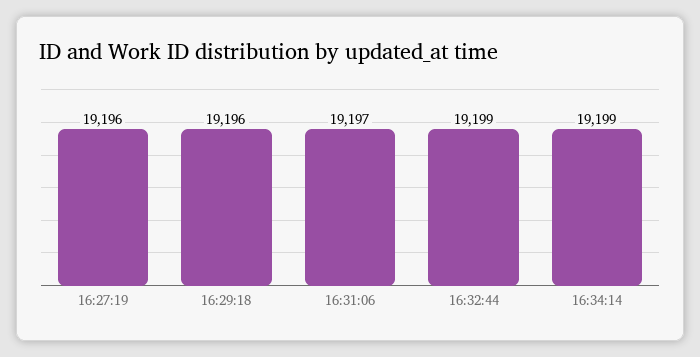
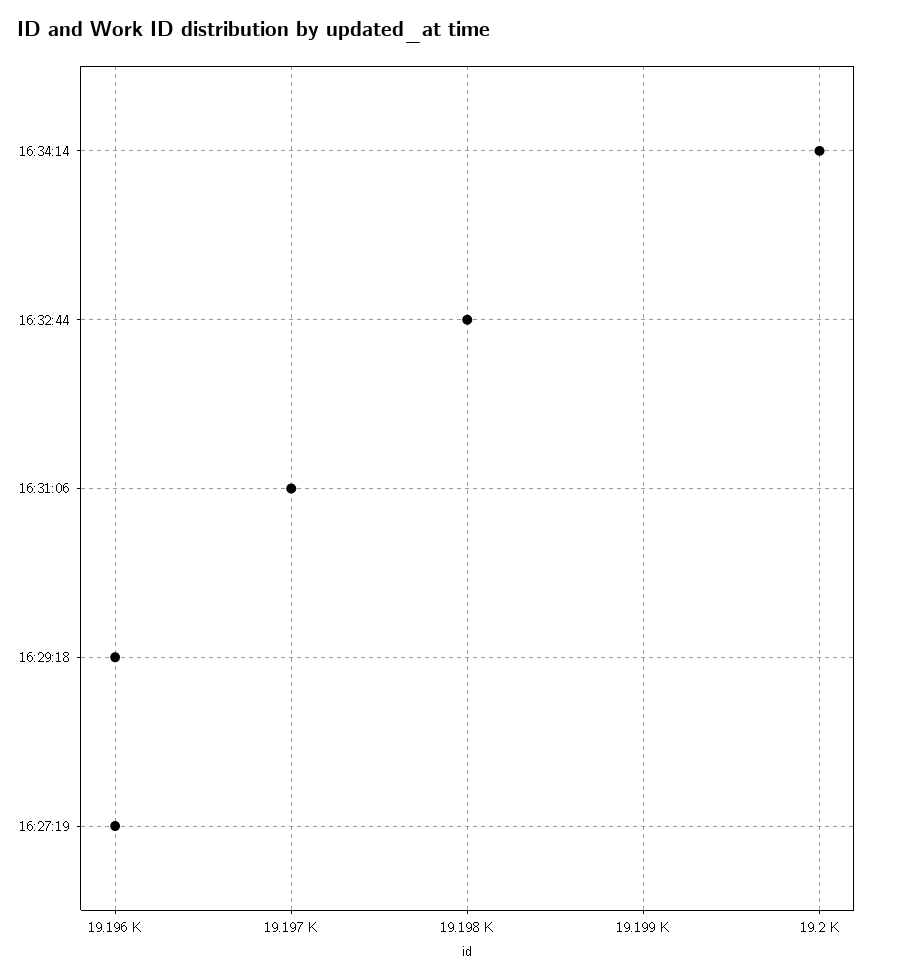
16:32:44: 19199 -> 19198
16:34:14: 19199 -> 19200

